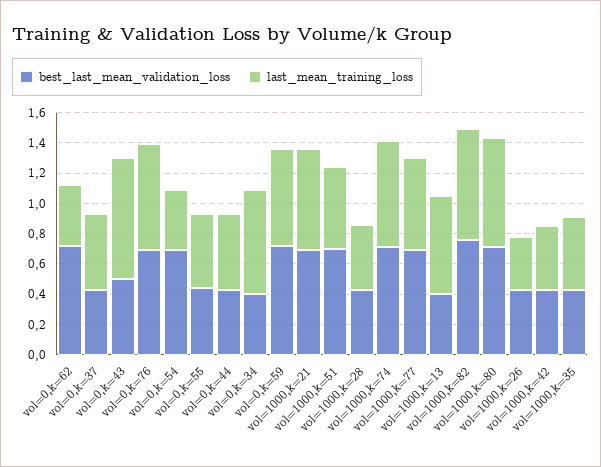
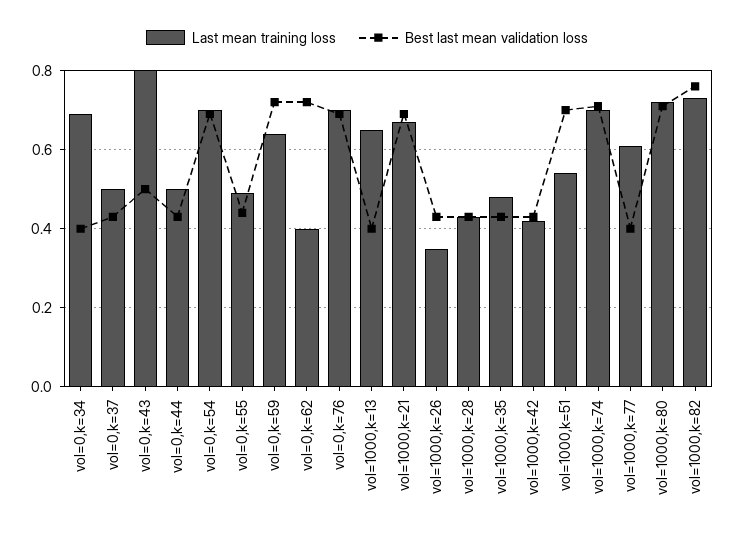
last_mean_training_loss, vol=0,k=54: 0.4 -> 0.7
best_last_mean_validation_loss, vol=1000,k=77: 0.7 -> 0.4

